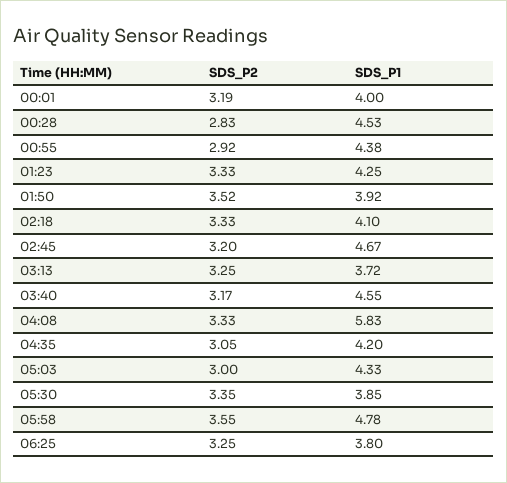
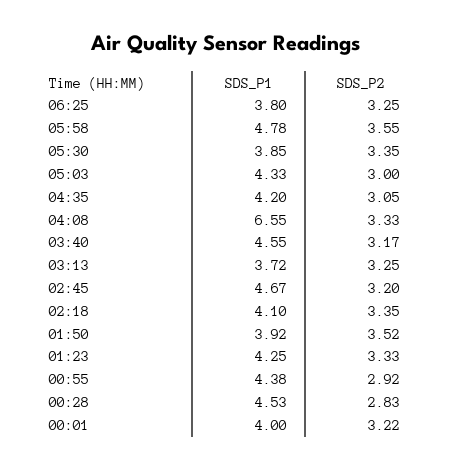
SDS_P2, 00:01: 3.19 -> 3.22
SDS_P2, 02:18: 3.33 -> 3.35
SDS_P1, 04:08: 5.83 -> 6.55

